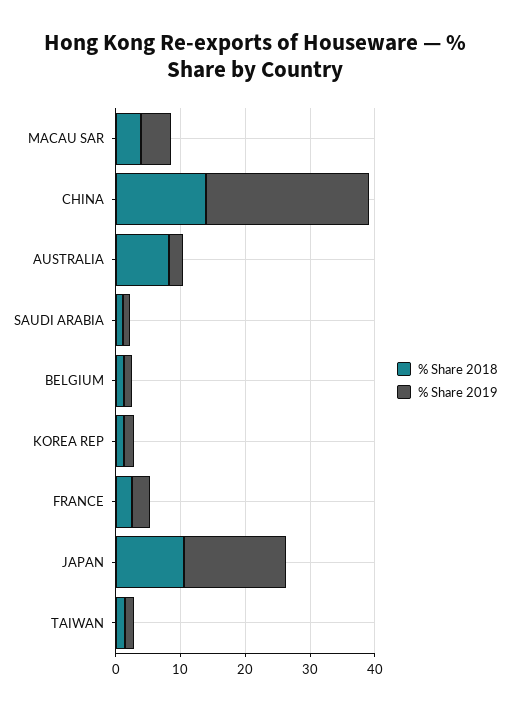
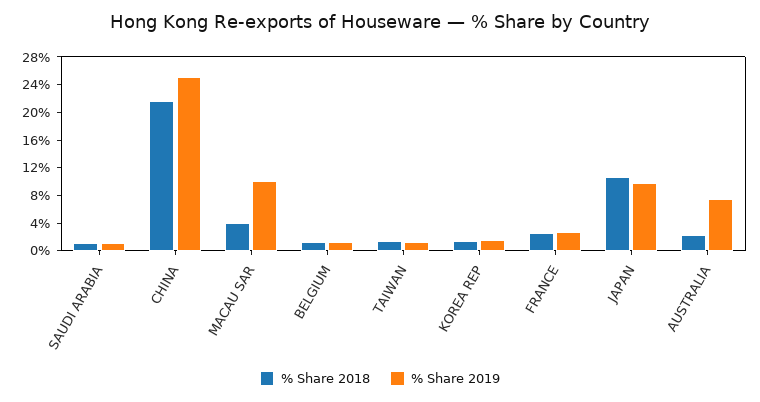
% Share 2019, MACAU SAR: 4 -> 10
% Share 2018, CHINA: 14 -> 22
% Share 2018, AUSTRALIA: 8 -> 2
% Share 2019, AUSTRALIA: 2 -> 8
% Share 2019, JAPAN: 16 -> 10

